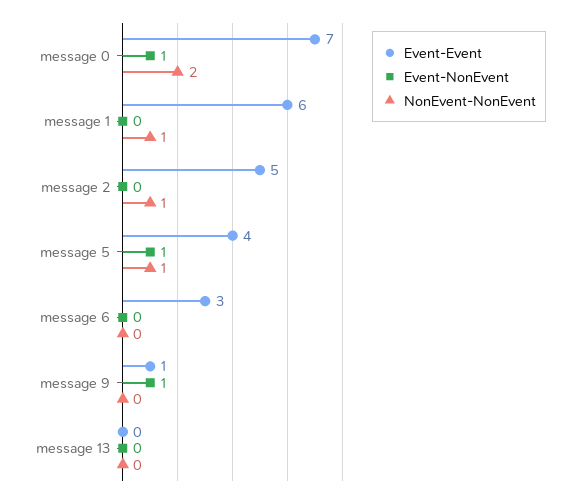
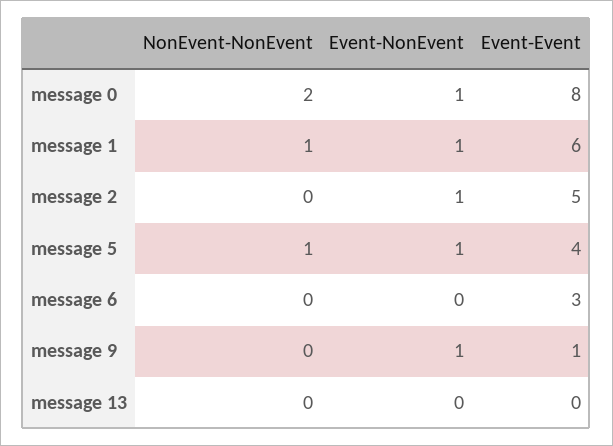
Event-Event, message 0: 7 -> 8
Event-NonEvent, message 1: 0 -> 1
Event-NonEvent, message 2: 0 -> 1
NonEvent-NonEvent, message 2: 1 -> 0

